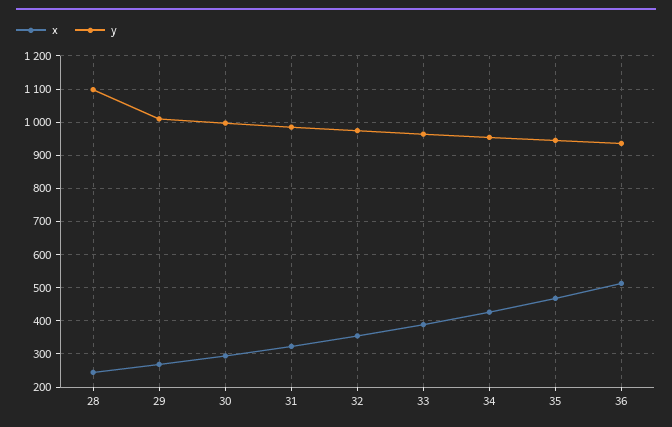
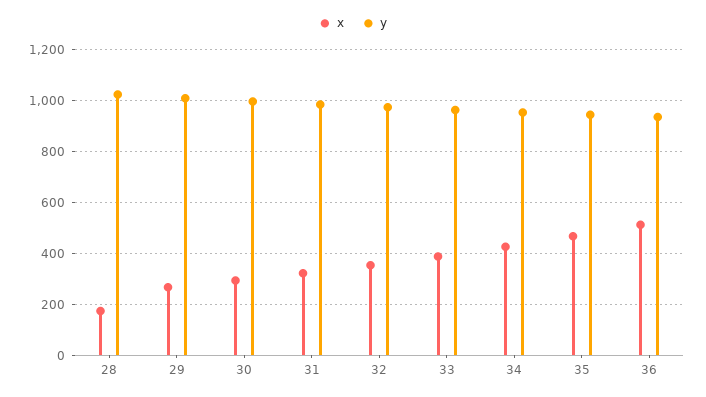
x, 28: 240 -> 175
y, 28: 1100 -> 1025

